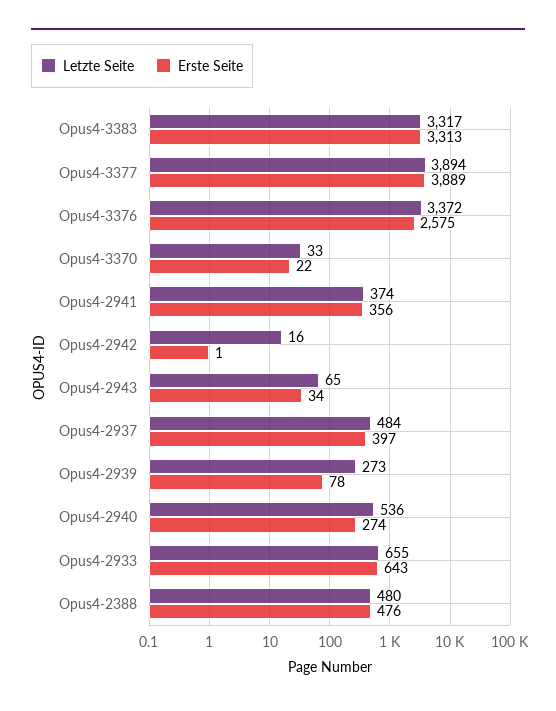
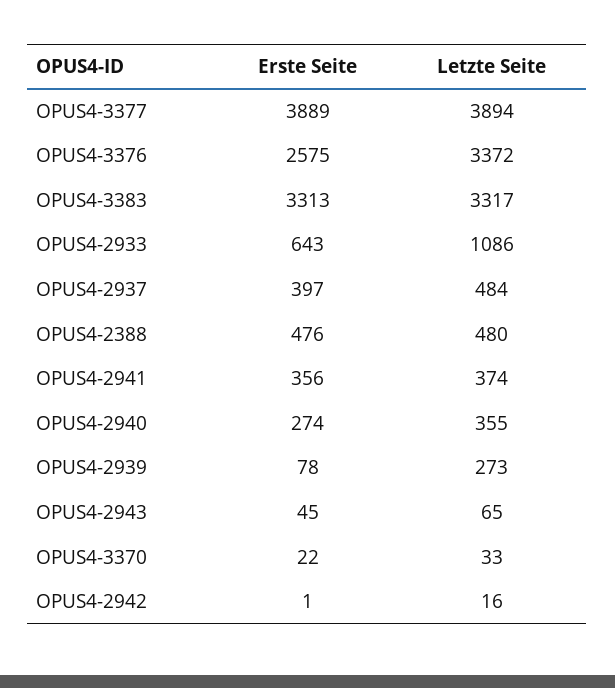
Erste Seite, Opus4-2943: 34 -> 45
Letzte Seite, Opus4-2940: 536 -> 355
Letzte Seite, Opus4-2933: 655 -> 1086

